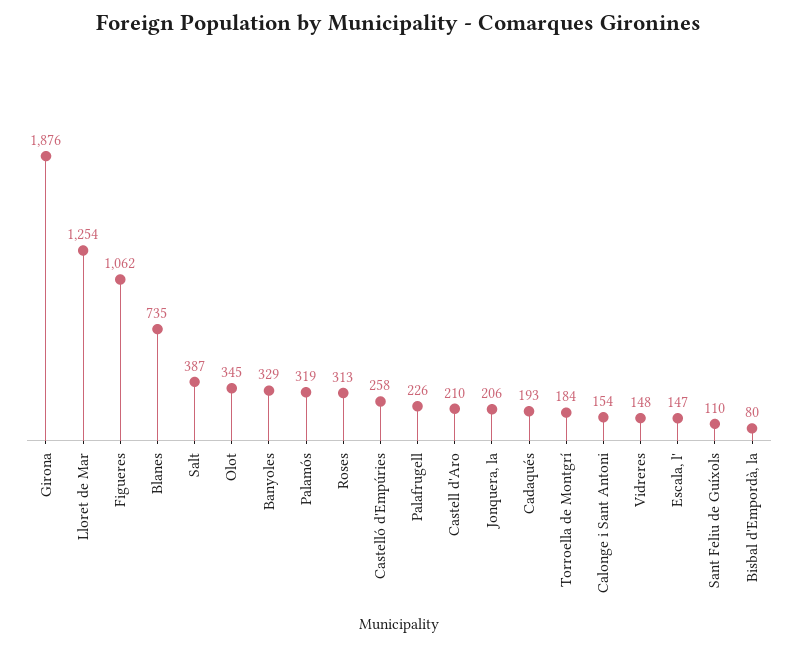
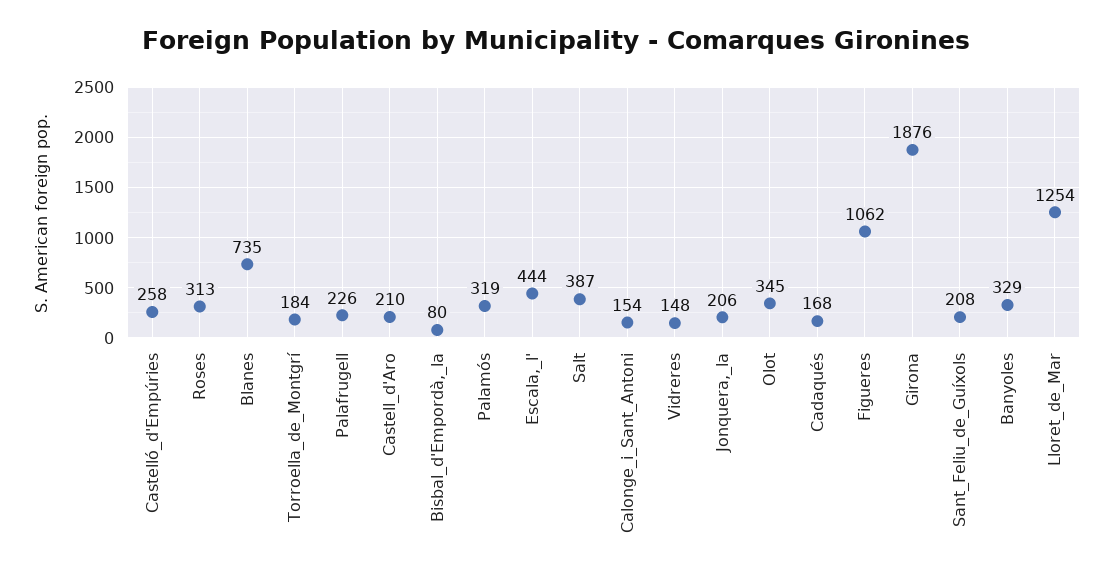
Cadaqués: 193 -> 168
Escala, l': 147 -> 444
Sant Feliu de Guíxols: 110 -> 208

